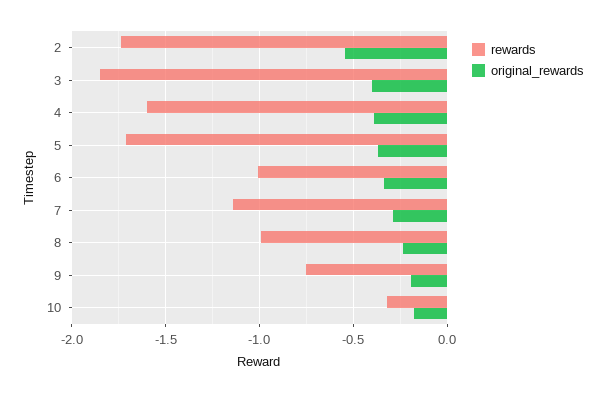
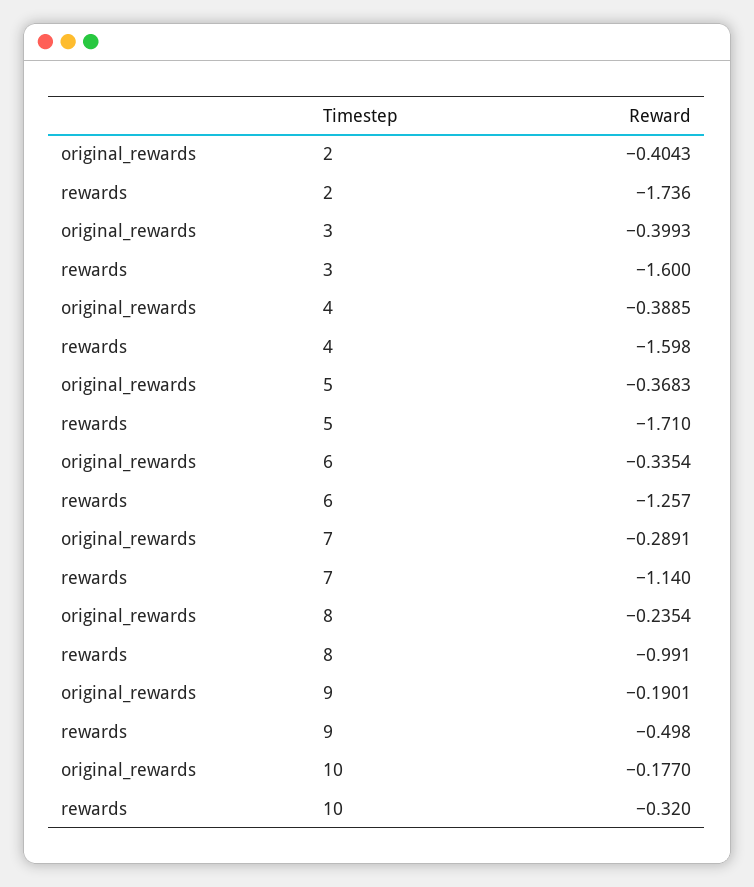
original_rewards, 2: -0.55 -> -0.4043
rewards, 3: -1.85 -> -1.6
rewards, 6: -1 -> -1.257
rewards, 9: -0.75 -> -0.498

